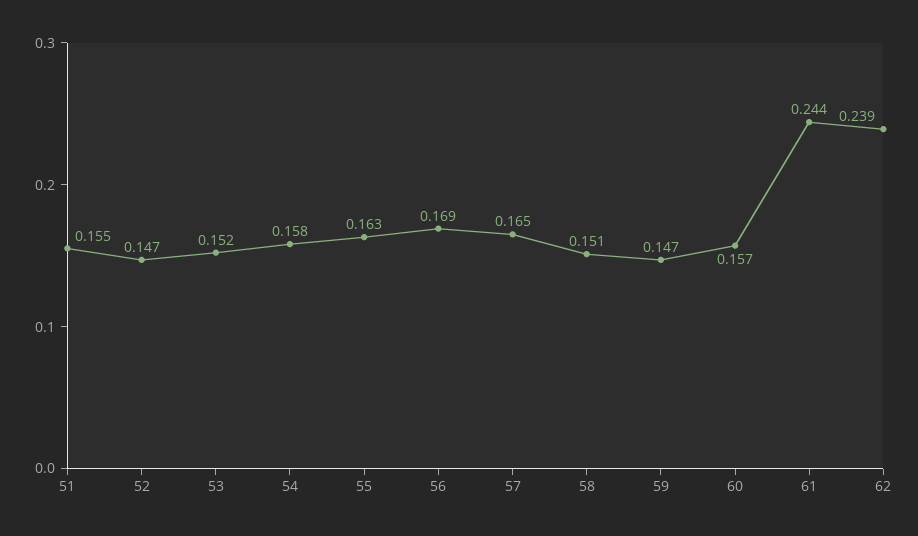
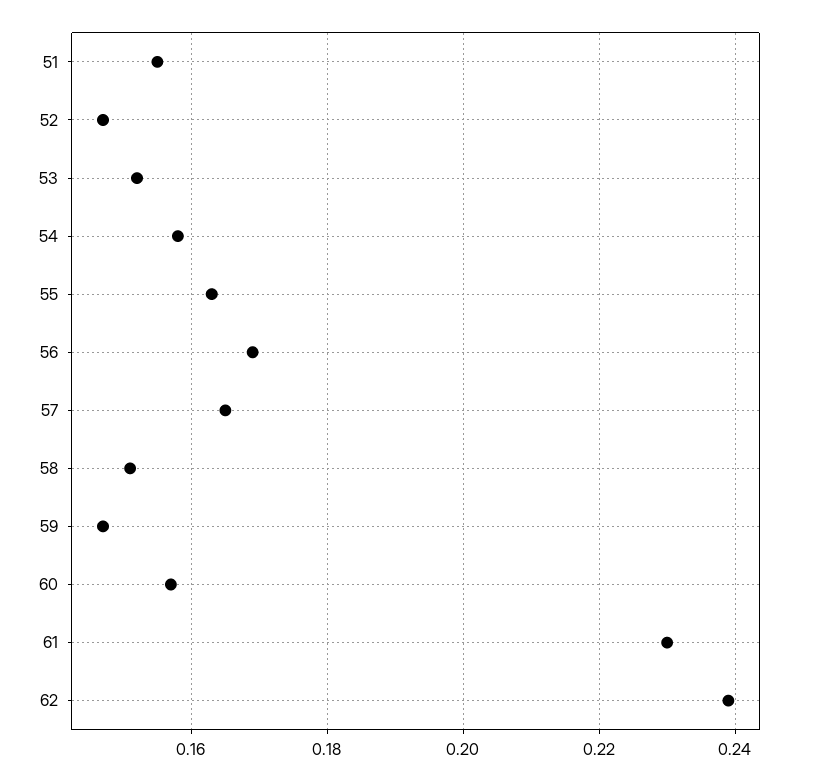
61: 0.244 -> 0.23

